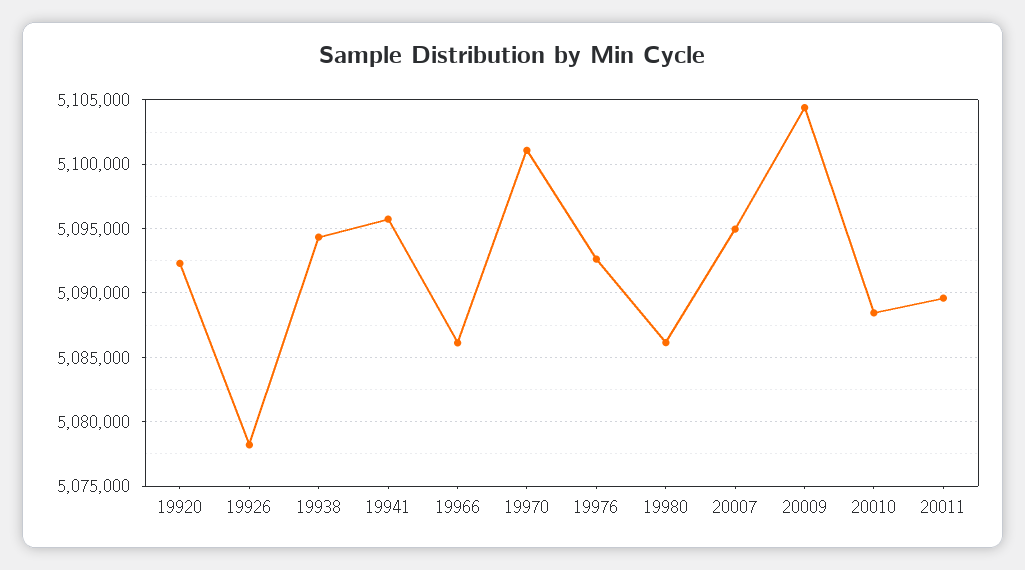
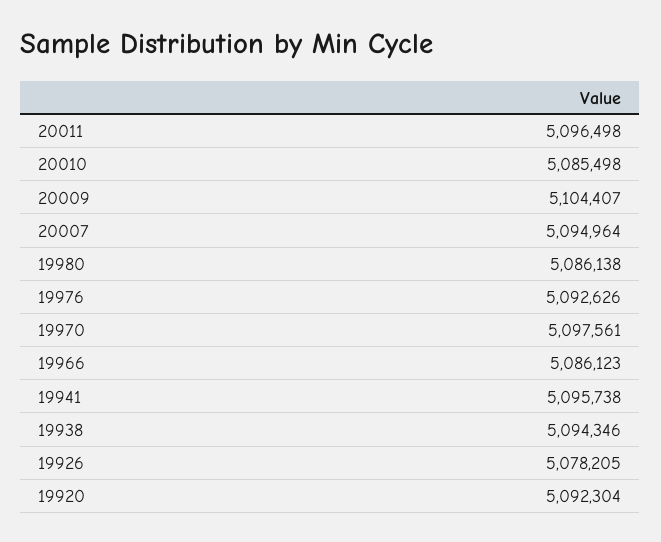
19970: 5101000 -> 5097561
20010: 5088500 -> 5085498
20011: 5089500 -> 5096498

